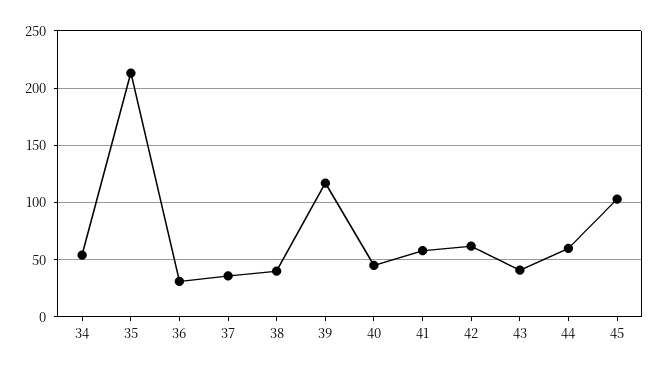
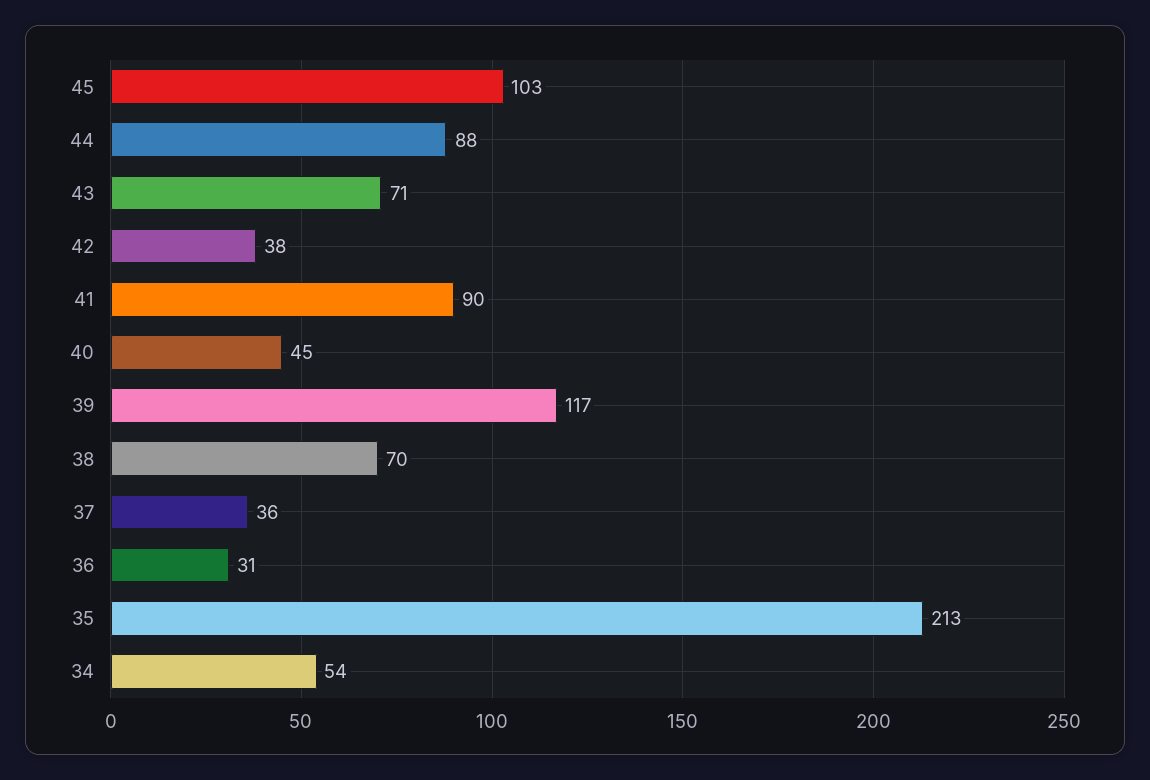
38: 40 -> 70
41: 60 -> 90
42: 60 -> 38
43: 40 -> 71
44: 60 -> 88

